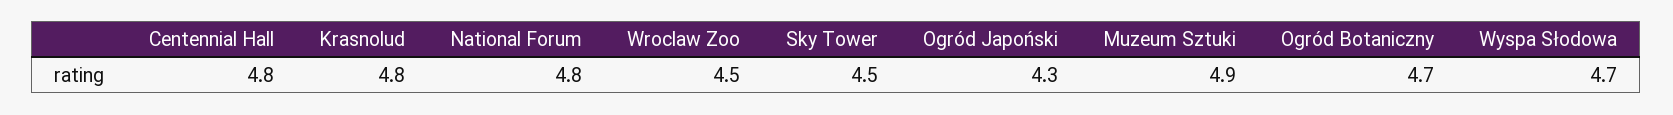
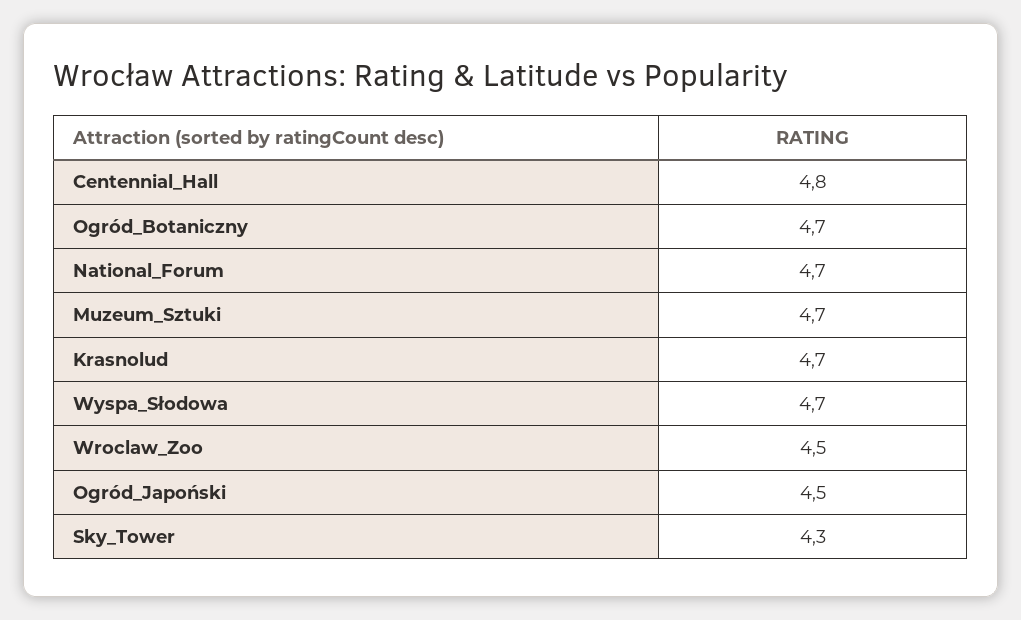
Krasnolud: 4.8 -> 4.7
National Forum: 4.8 -> 4.7
Sky Tower: 4.5 -> 4.3
Ogród Japoński: 4.3 -> 4.5
Muzeum Sztuki: 4.9 -> 4.7

